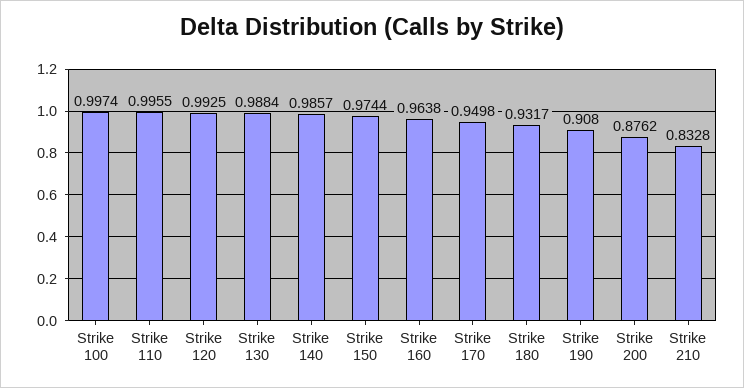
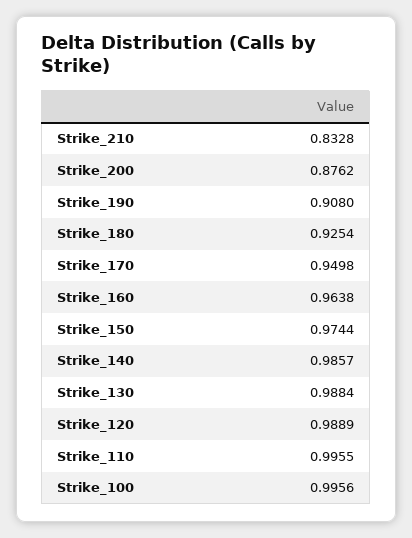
Strike 100: 0.9974 -> 0.9956
Strike 120: 0.9925 -> 0.9889
Strike 180: 0.9317 -> 0.9254

